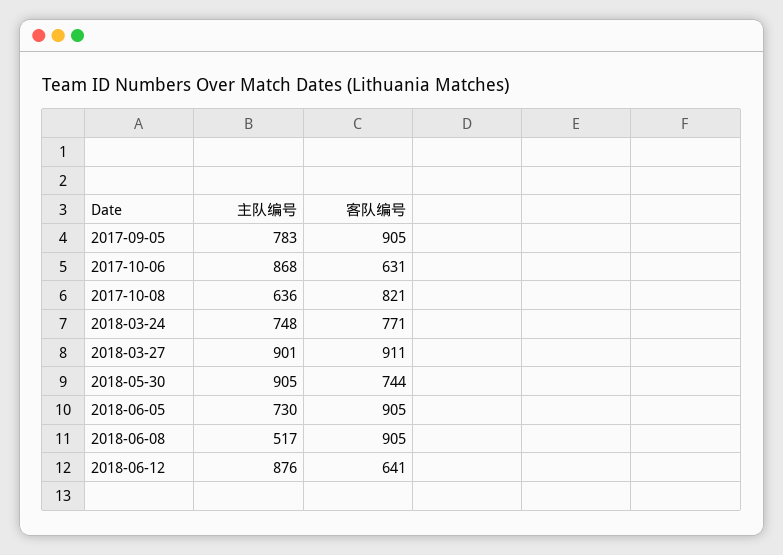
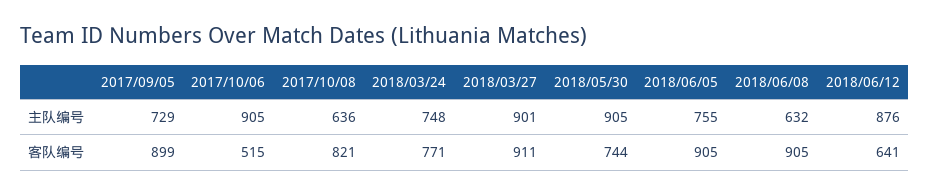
主队编号, 2017-09-05: 783 -> 729
客队编号, 2017-09-05: 905 -> 899
主队编号, 2017-10-06: 868 -> 905
客队编号, 2017-10-06: 631 -> 515
主队编号, 2018-06-05: 730 -> 755
主队编号, 2018-06-08: 517 -> 632

